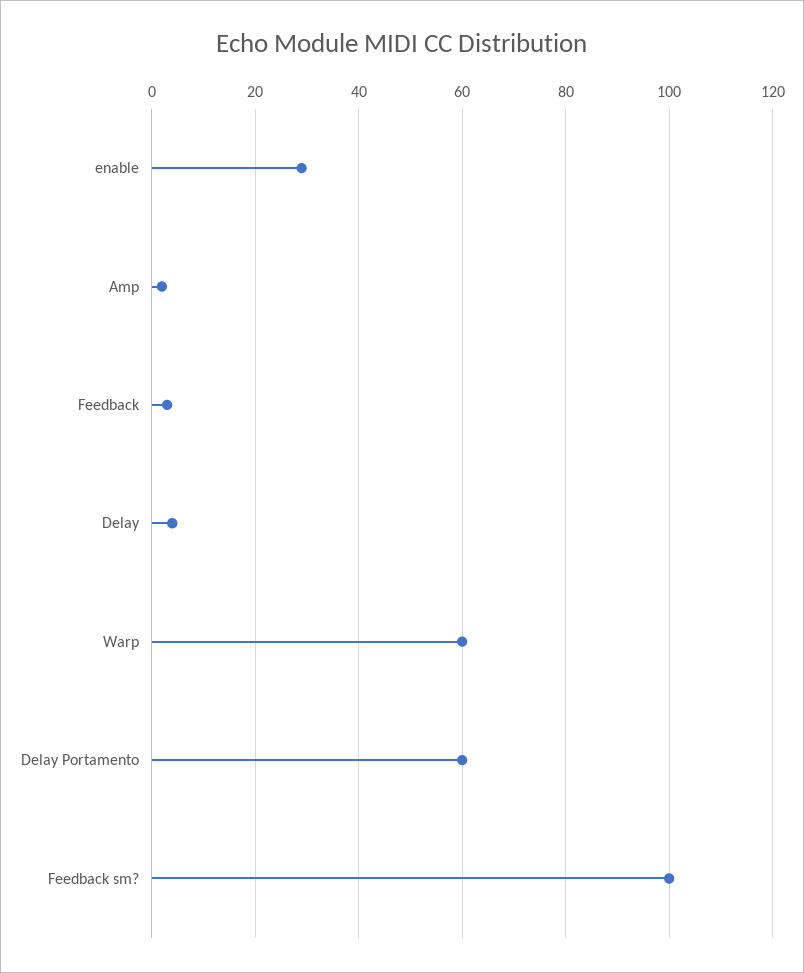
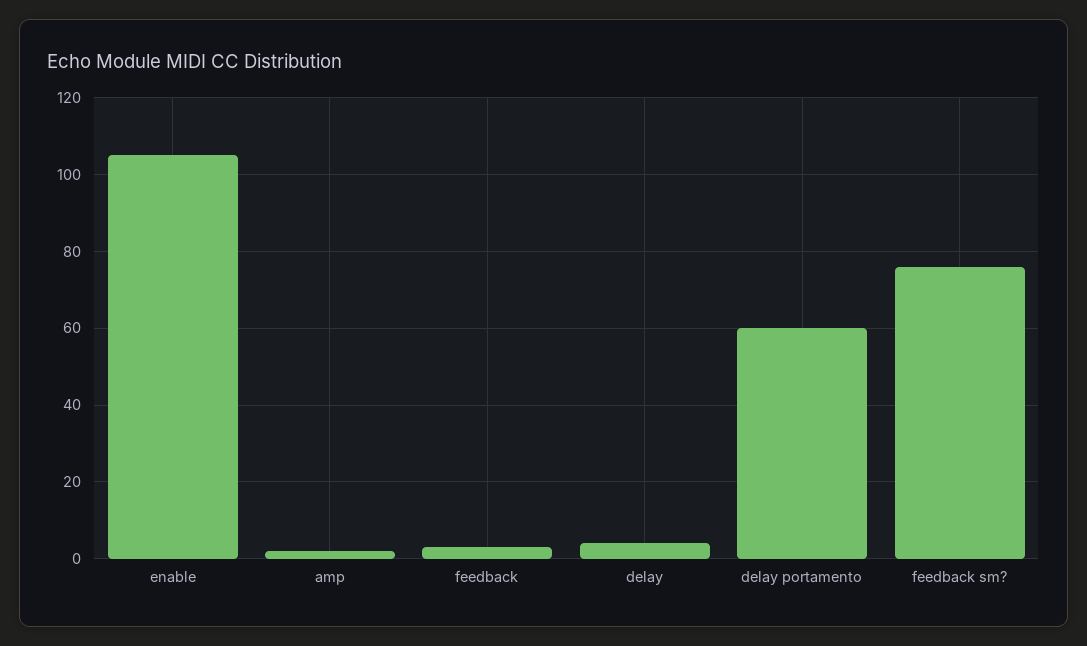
enable: 30 -> 105
Warp: 60 -> none
Feedback sm?: 100 -> 75

